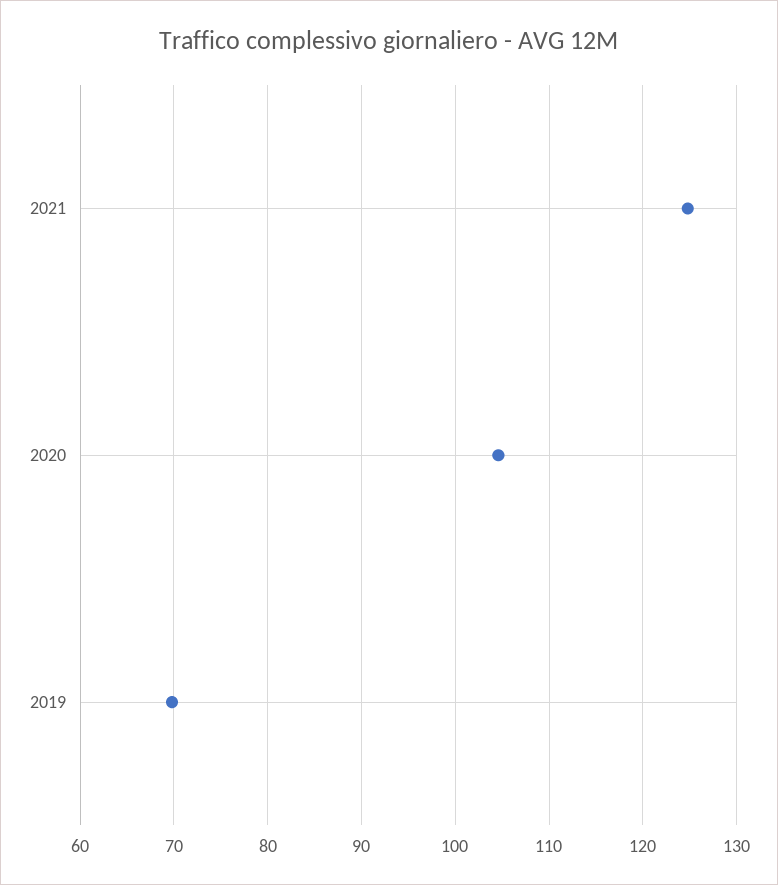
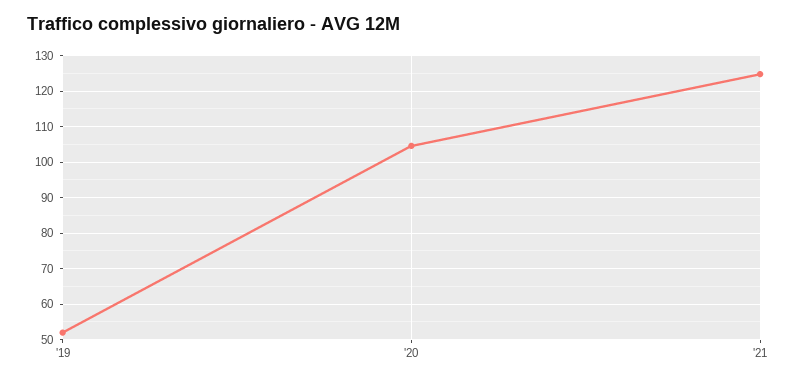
2019: 70 -> 52

